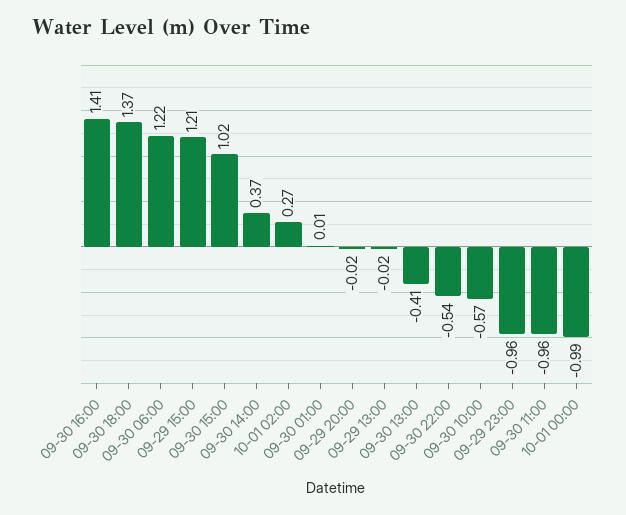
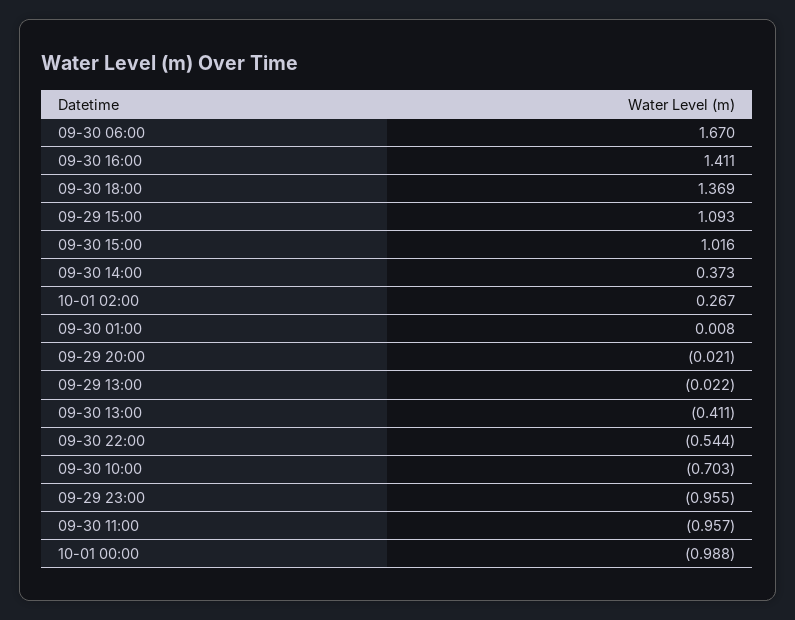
09-30 06:00: 1.22 -> 1.67
09-29 15:00: 1.21 -> 1.093
09-30 10:00: -0.57 -> -0.703

